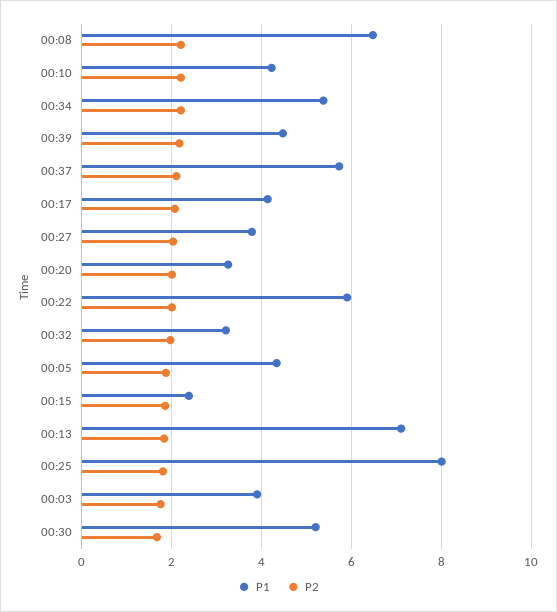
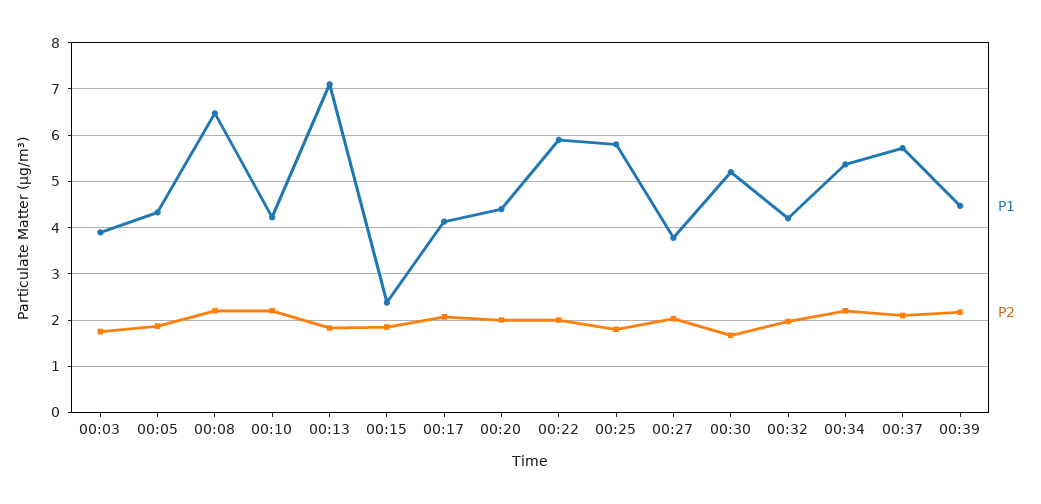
P1, 00:20: 3.2 -> 4.4
P1, 00:32: 3.2 -> 4.2
P1, 00:25: 8 -> 5.8

